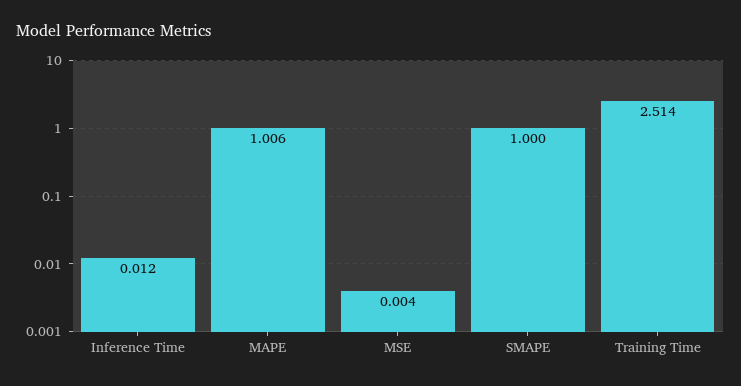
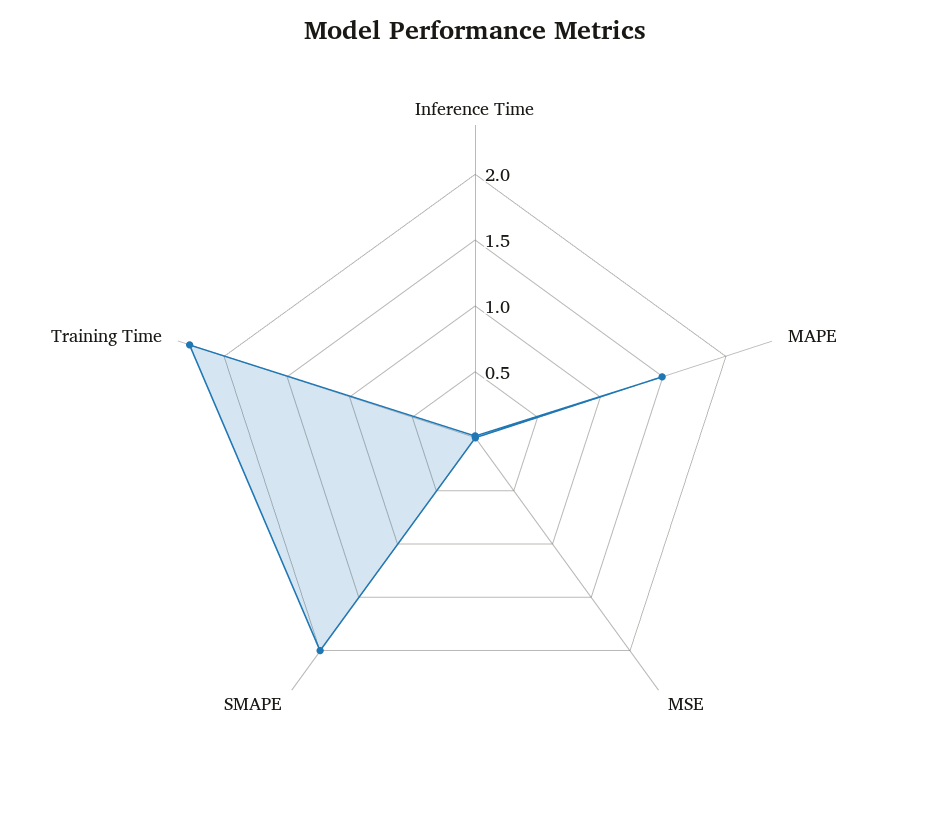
MAPE: 1.006 -> 1.5
SMAPE: 1 -> 2
Training Time: 2.514 -> 2.3

